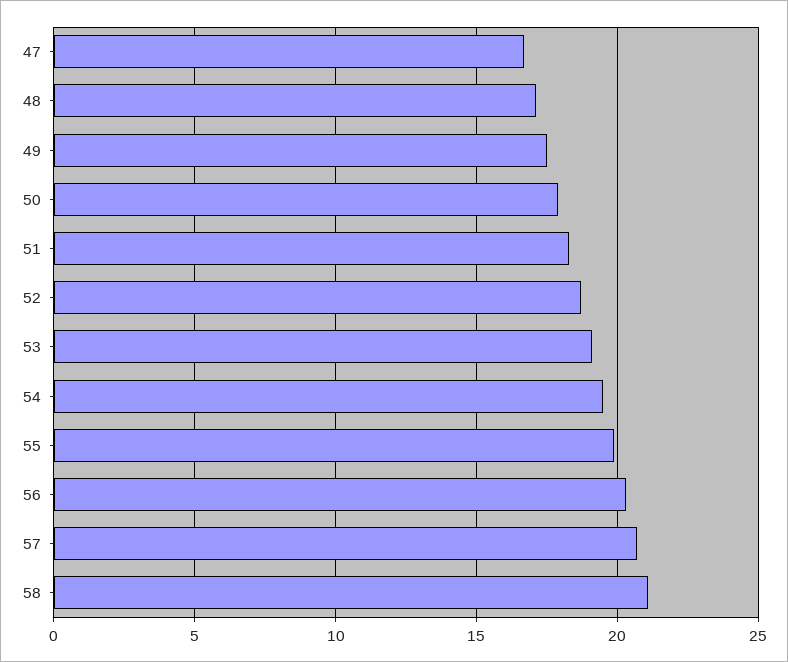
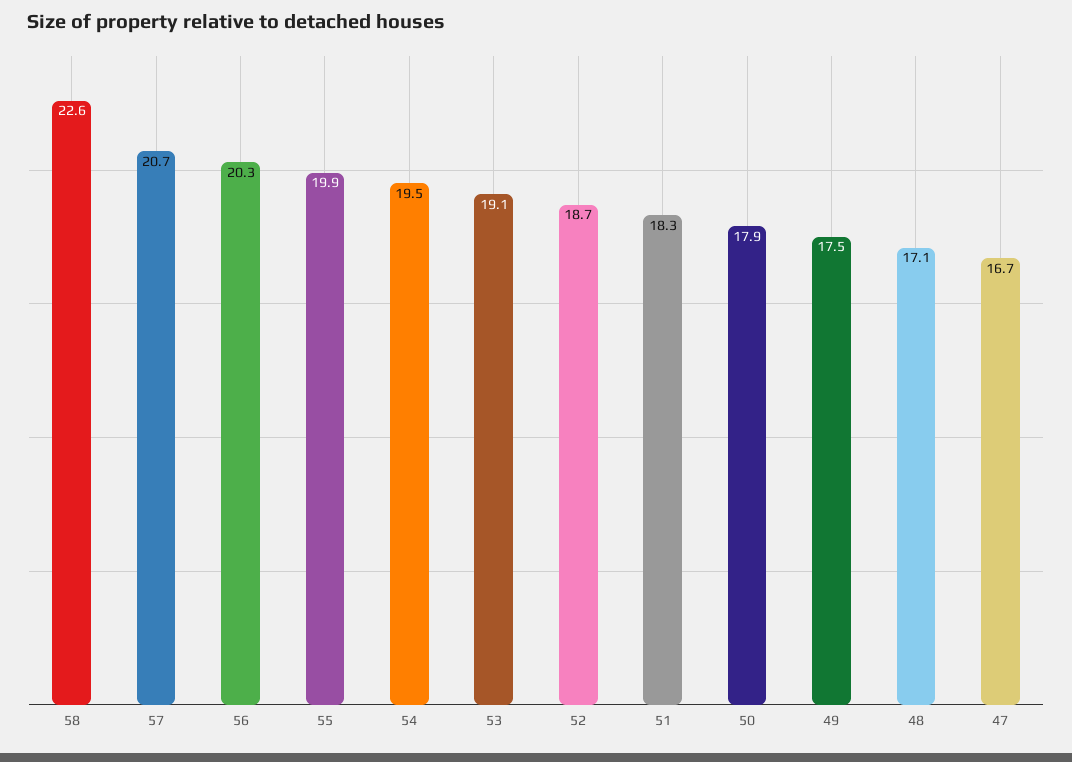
58: 21 -> 22.6

